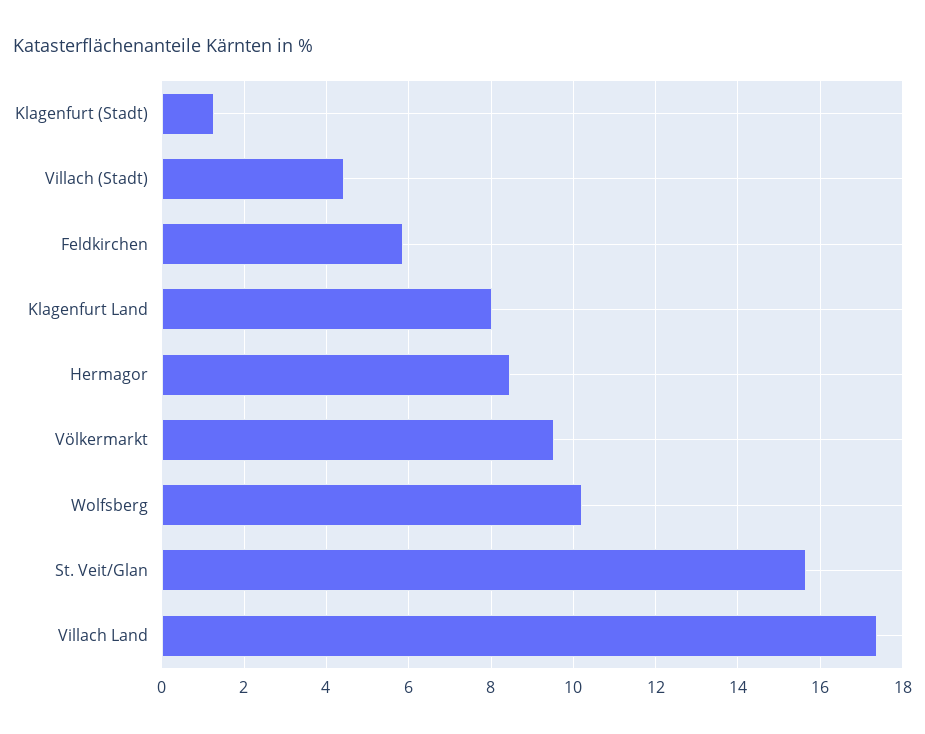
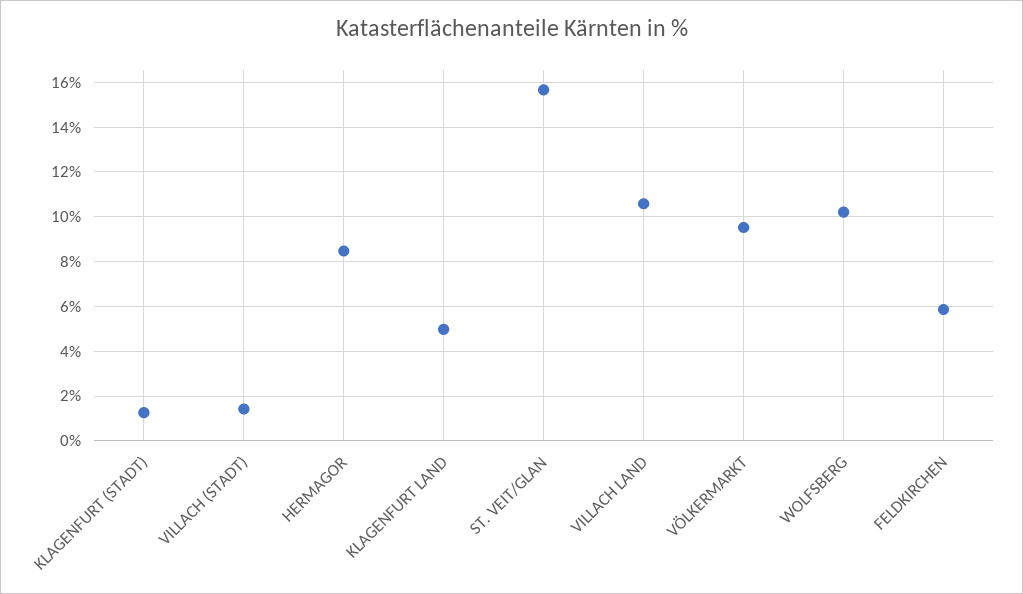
Villach (Stadt): 4.4 -> 1.5
Klagenfurt Land: 8 -> 5
Villach Land: 17.4 -> 10.5

